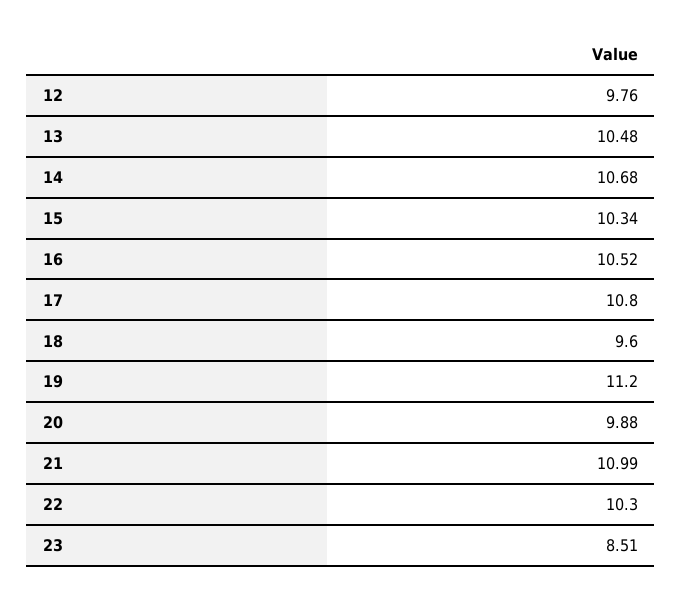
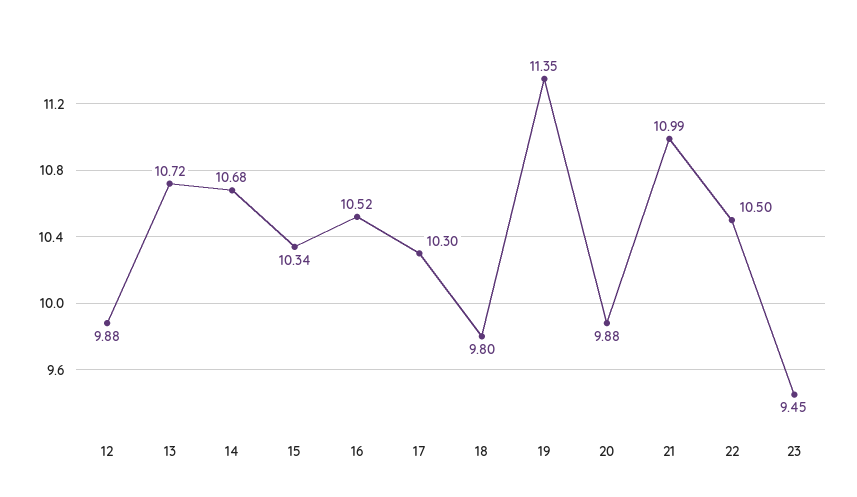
12: 9.76 -> 9.88
13: 10.48 -> 10.72
17: 10.8 -> 10.3
18: 9.6 -> 9.8
19: 11.2 -> 11.35
22: 10.3 -> 10.5
23: 8.51 -> 9.45

